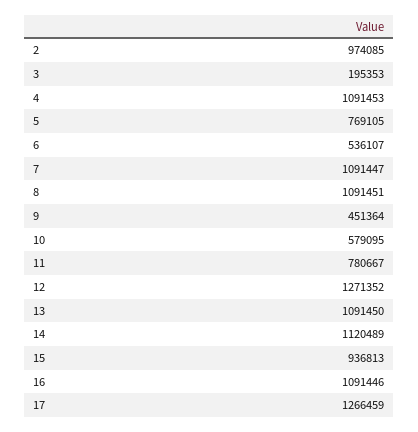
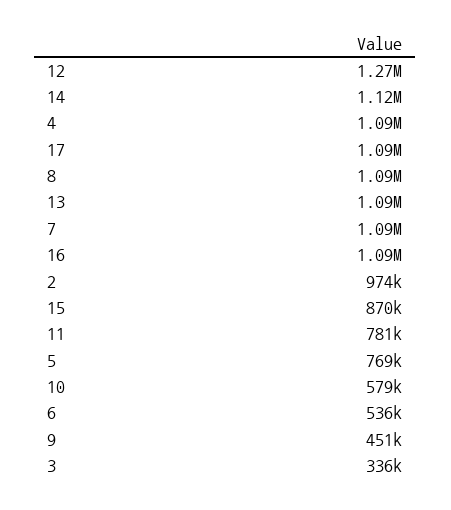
3: 195353 -> 336000
15: 936813 -> 870000
17: 1266459 -> 1090000

